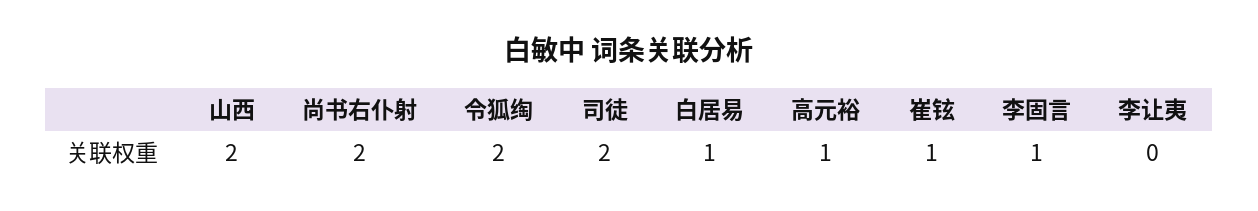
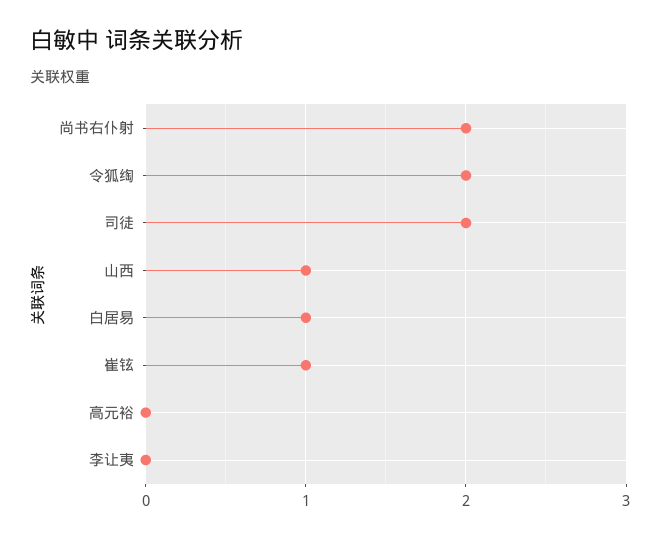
山西: 2 -> 1
高元裕: 1 -> 0
李固言: 1 -> none

